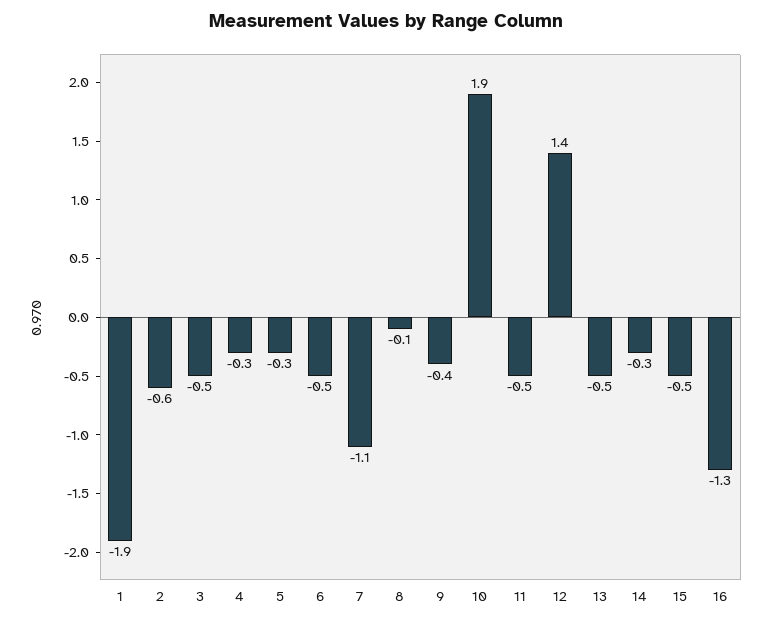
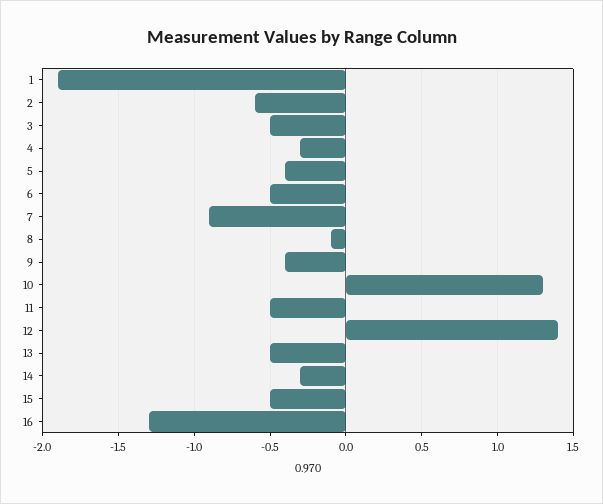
5: -0.3 -> -0.4
7: -1.1 -> -0.9
10: 1.9 -> 1.3

